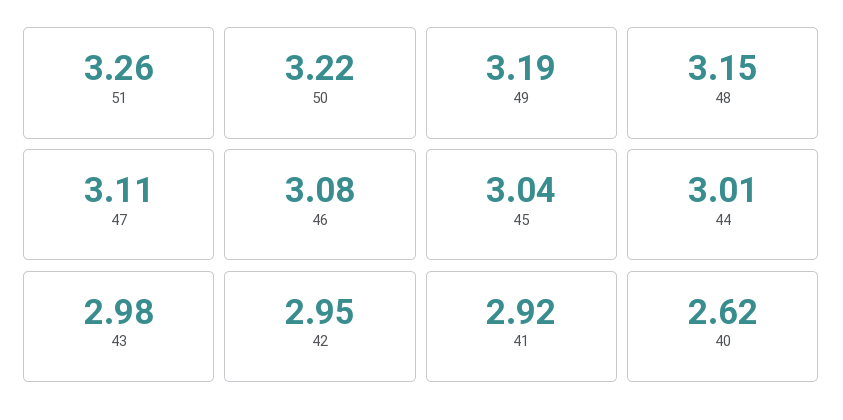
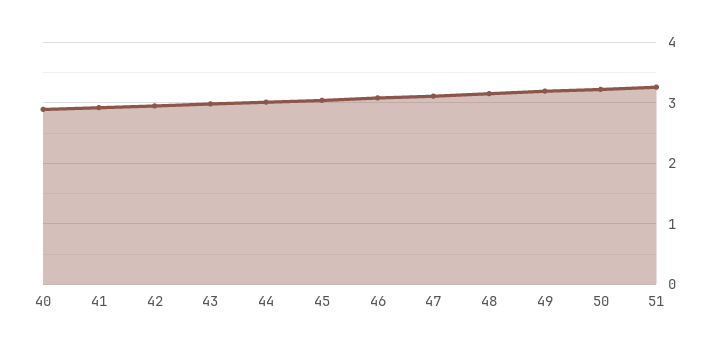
40: 2.62 -> 2.9

